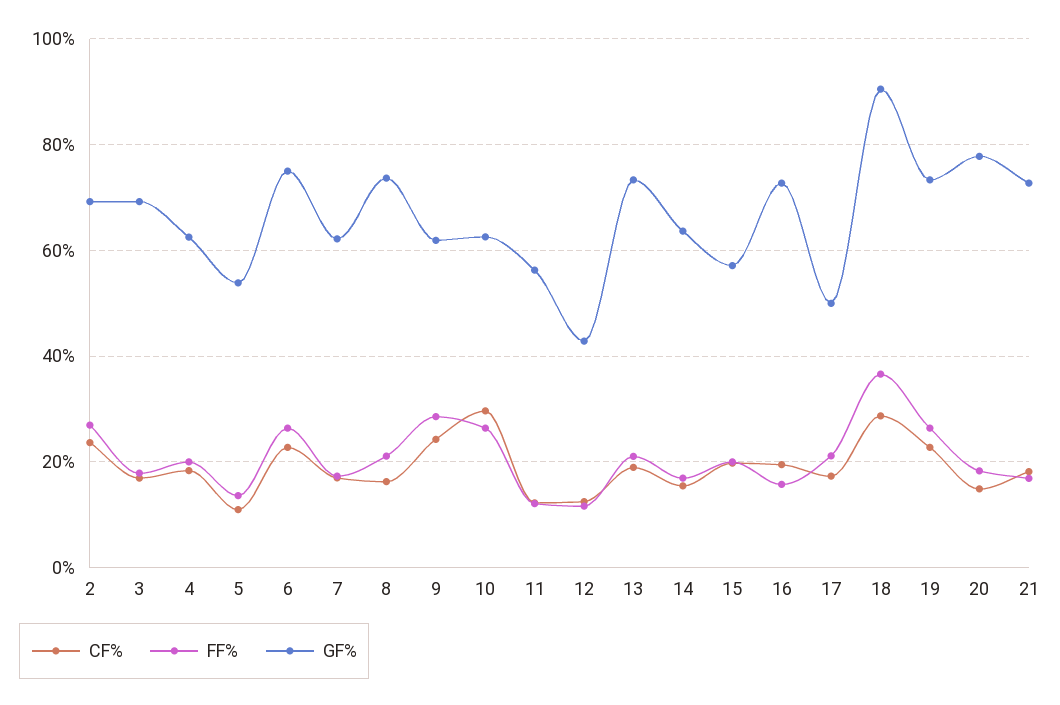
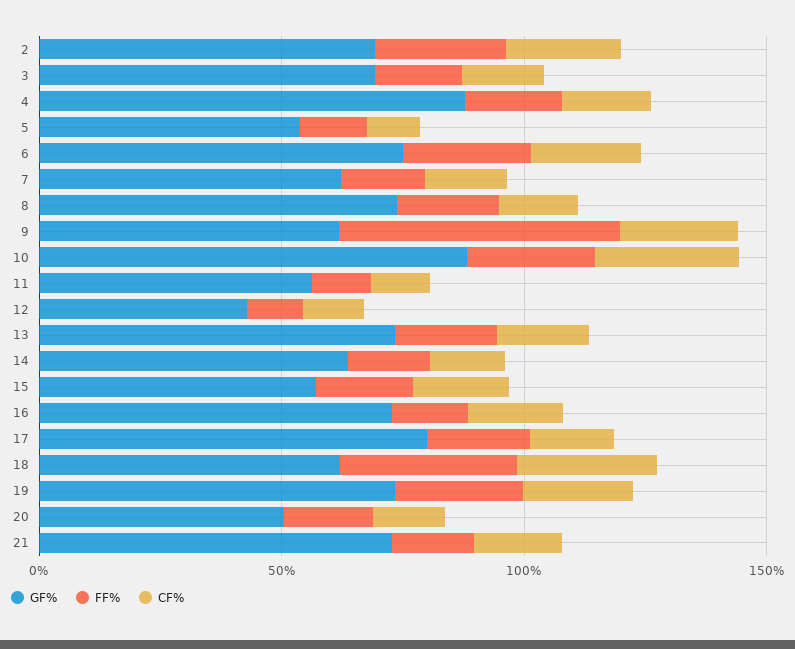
GF%, 4: 62 -> 90
FF%, 9: 28 -> 60
GF%, 10: 62 -> 90
GF%, 17: 50 -> 80
GF%, 18: 90 -> 60
GF%, 20: 78 -> 50

